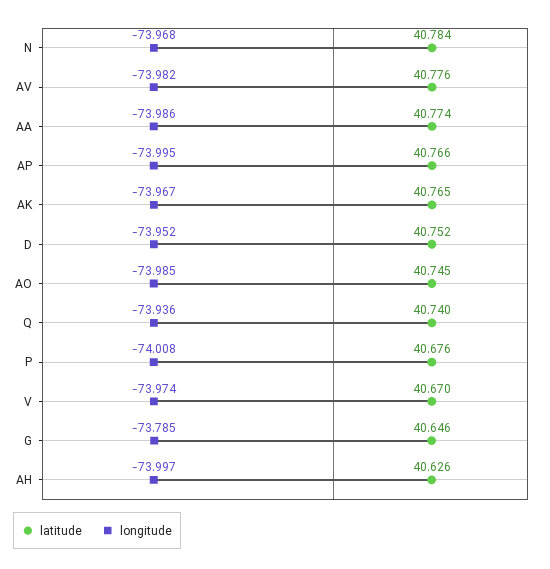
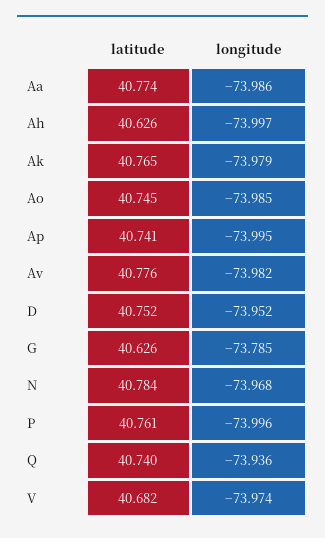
latitude, AP: 40.766 -> 40.741
longitude, AK: -73.967 -> -73.979
latitude, P: 40.676 -> 40.761
longitude, P: -74.008 -> -73.996
latitude, V: 40.67 -> 40.682
latitude, G: 40.646 -> 40.626

